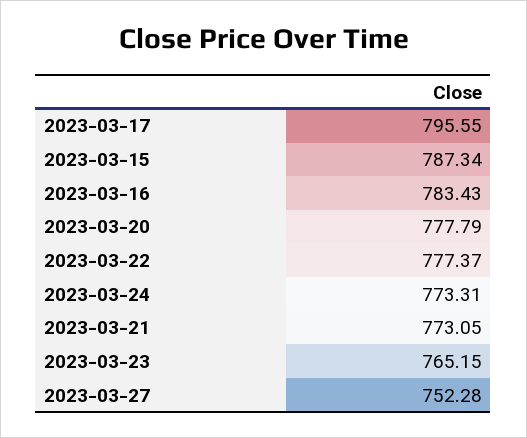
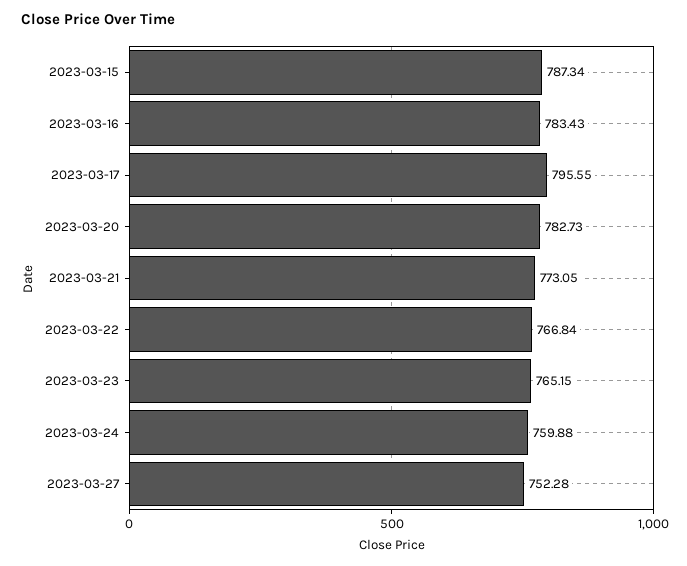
2023-03-20: 777.79 -> 782.73
2023-03-22: 777.37 -> 766.84
2023-03-24: 773.31 -> 759.88

